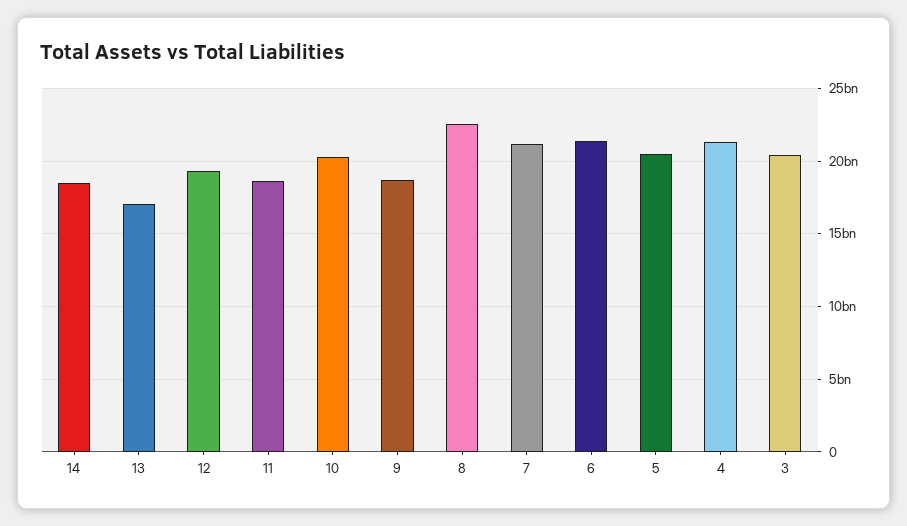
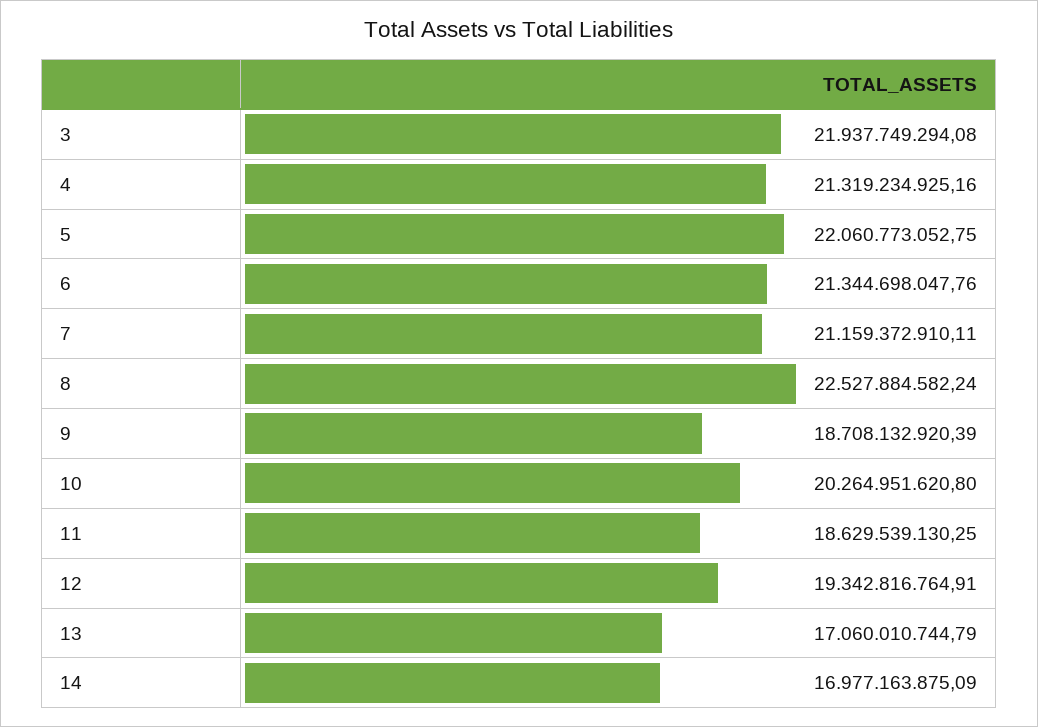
14: 18500000000 -> 16977163875.09
5: 20500000000 -> 22060773052.75
3: 20500000000 -> 21937749294.08

